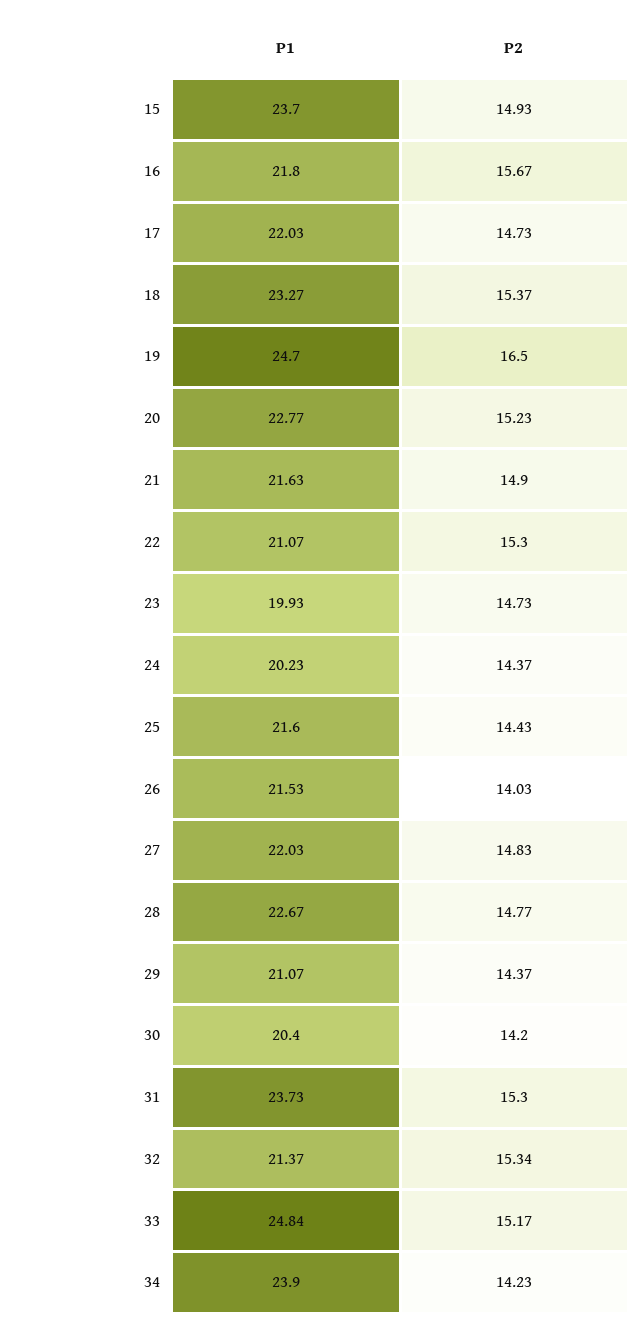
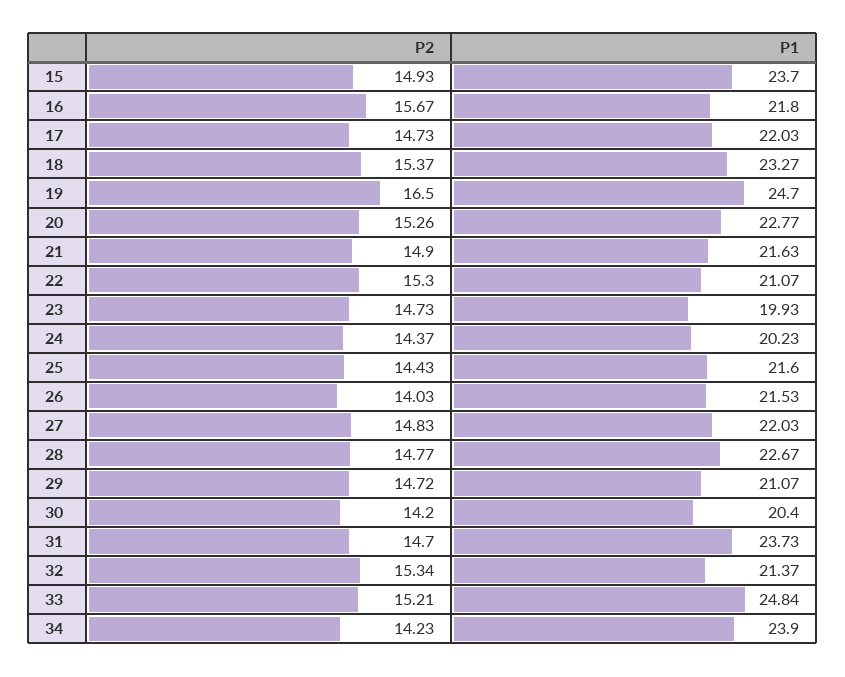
P2, 20: 15.23 -> 15.26
P2, 29: 14.37 -> 14.72
P2, 31: 15.3 -> 14.7
P2, 33: 15.17 -> 15.21

